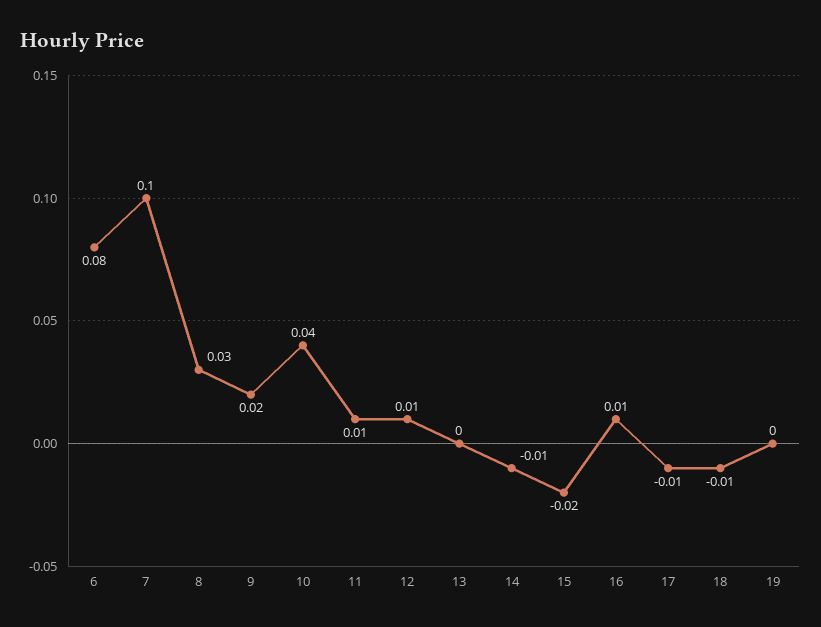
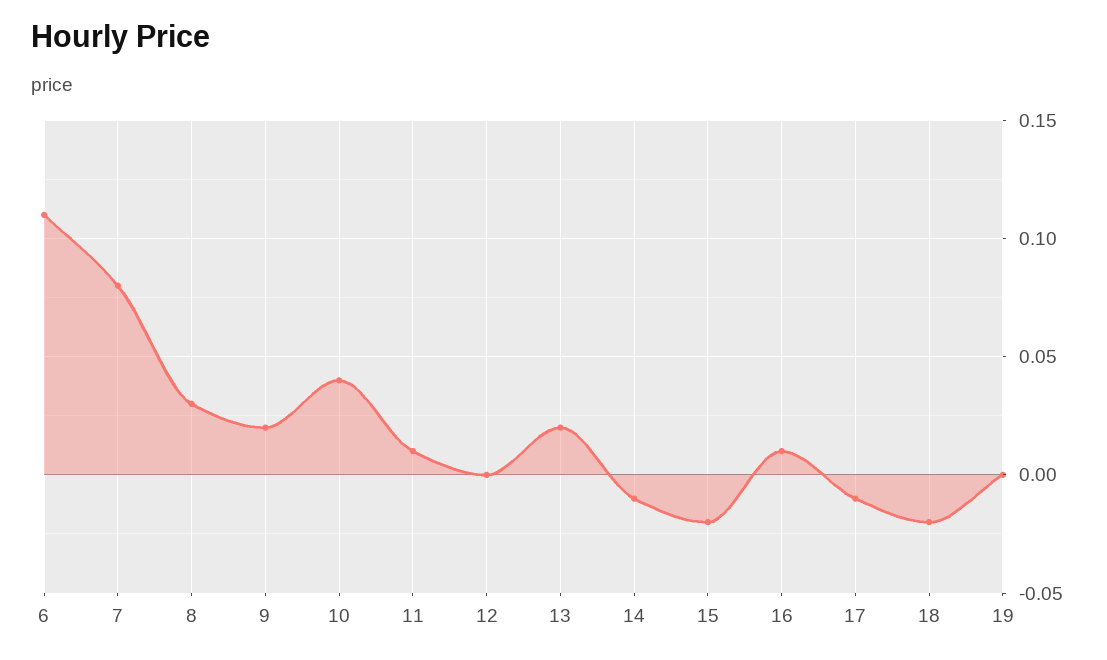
6: 0.08 -> 0.11
7: 0.1 -> 0.08
12: 0.01 -> 0
13: 0 -> 0.02
18: -0.01 -> -0.02

